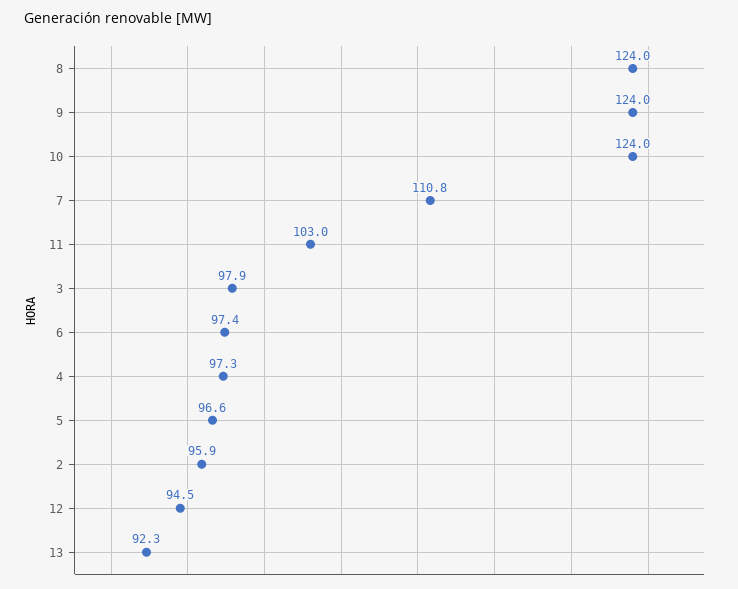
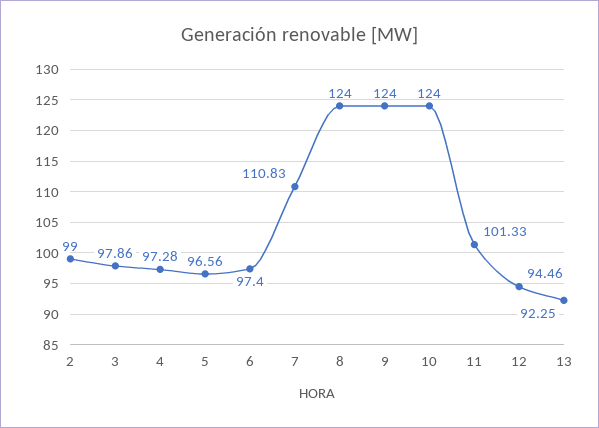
11: 103 -> 101.33
2: 95.9 -> 99

